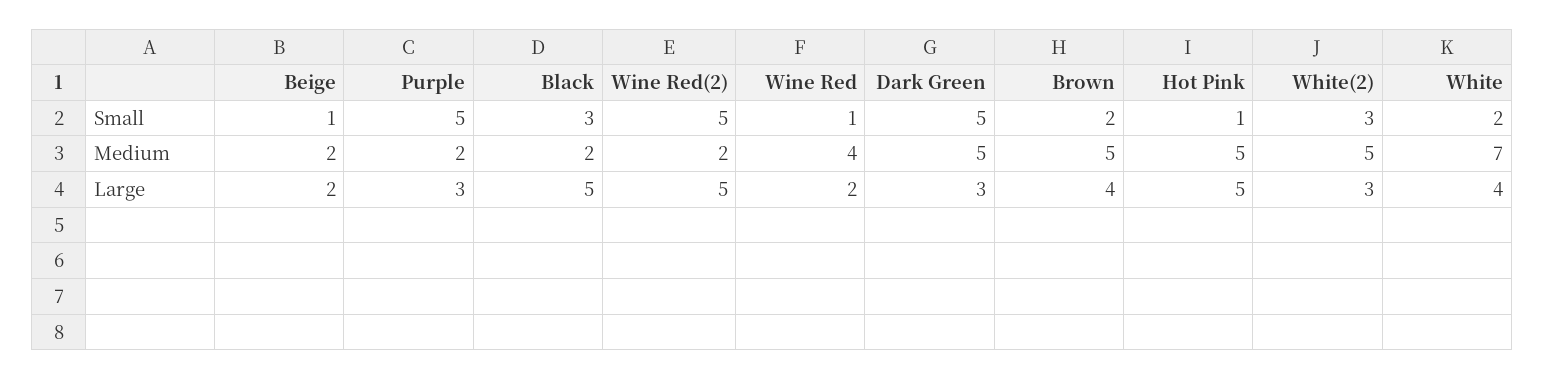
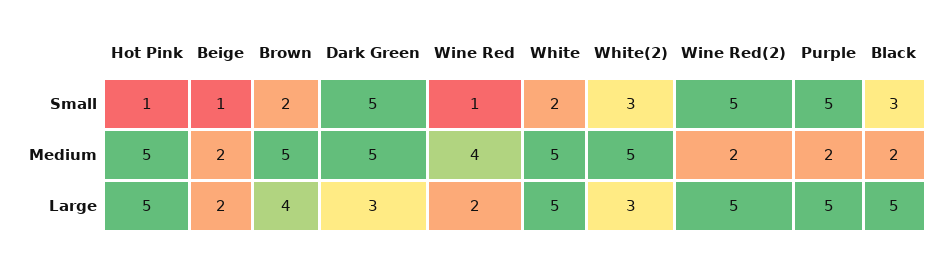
White, Medium: 7 -> 5
Purple, Large: 3 -> 5
White, Large: 4 -> 5

